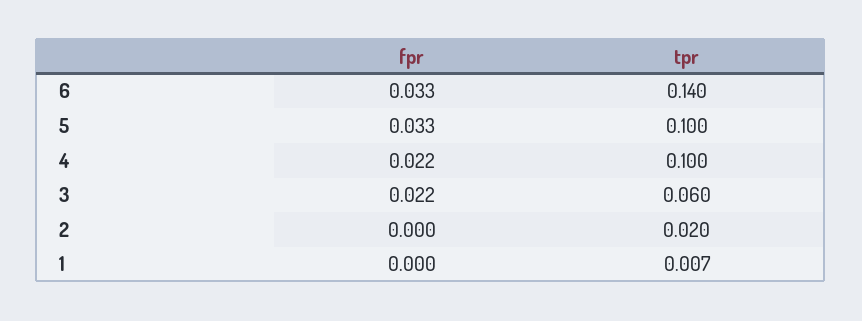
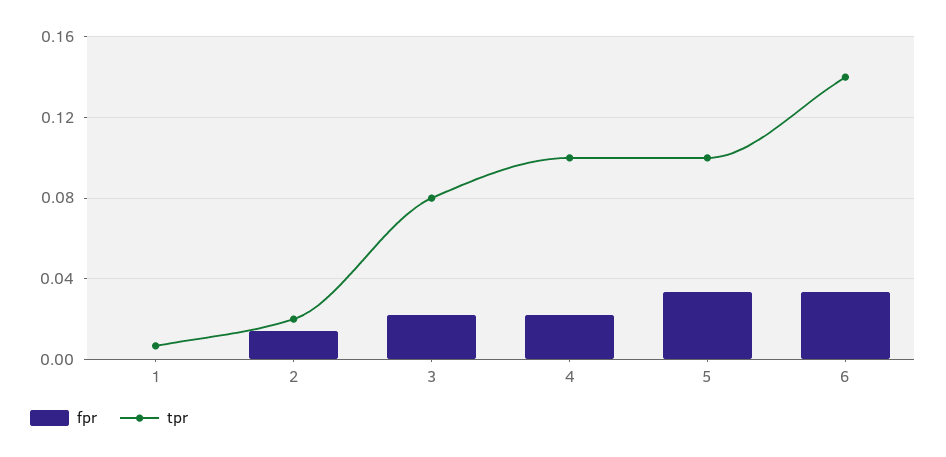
tpr, 3: 0.06 -> 0.08
fpr, 2: 0 -> 0.015

